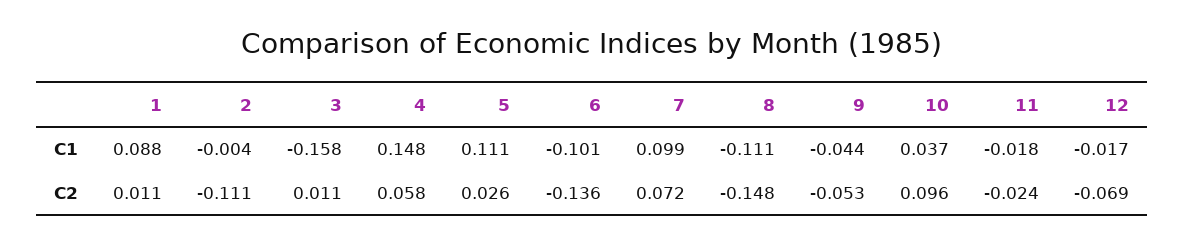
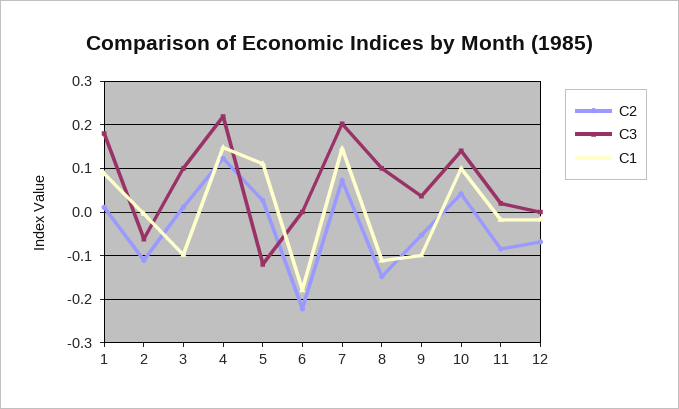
C1, 3: -0.158 -> -0.1
C1, 6: -0.101 -> -0.18
C1, 7: 0.099 -> 0.14
C1, 9: -0.044 -> -0.1
C1, 10: 0.037 -> 0.1
C2, 4: 0.058 -> 0.12
C2, 6: -0.136 -> -0.22
C2, 10: 0.096 -> 0.04
C2, 11: -0.024 -> -0.08
C3, 1: none -> 0.18
C3, 2: none -> -0.06
C3, 3: none -> 0.1
C3, 4: none -> 0.22
C3, 5: none -> -0.12
C3, 6: none -> 0
C3, 7: none -> 0.2
C3, 8: none -> 0.1
C3, 9: none -> 0.04
C3, 10: none -> 0.14
C3, 11: none -> 0.02
C3, 12: none -> 0

